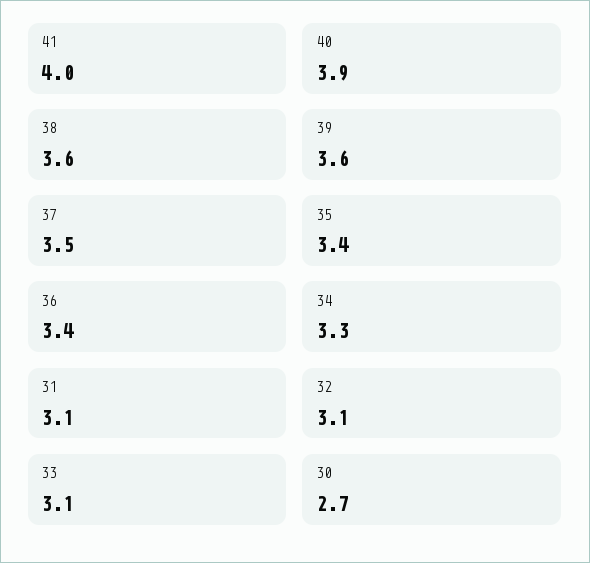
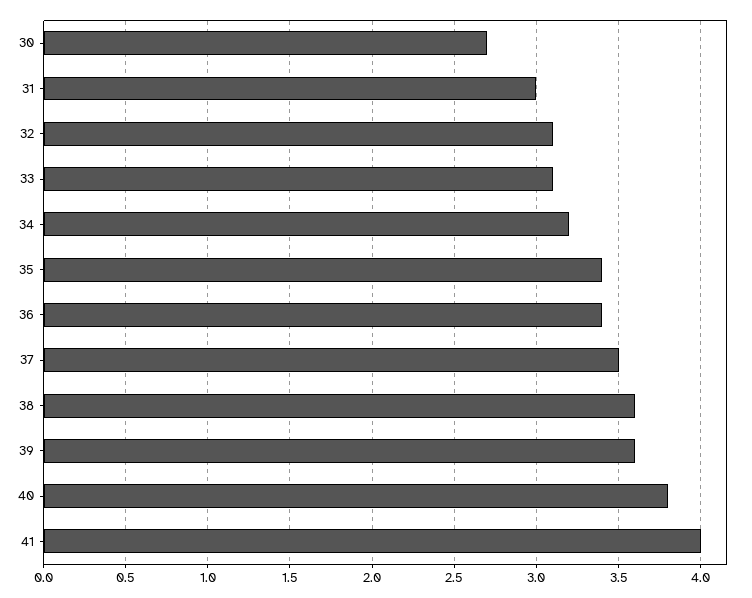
40: 3.9 -> 3.8
34: 3.3 -> 3.2
31: 3.1 -> 3

